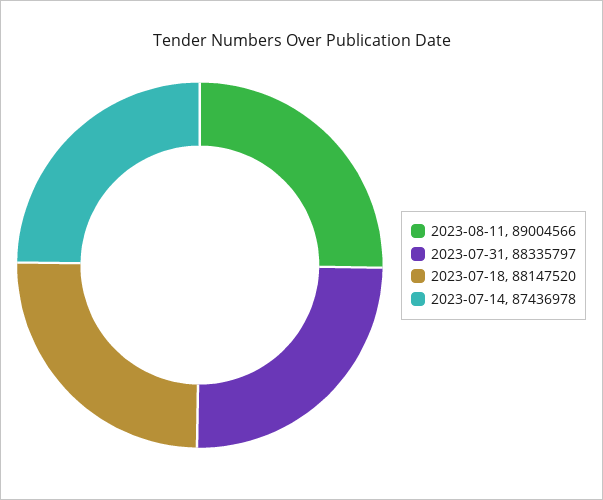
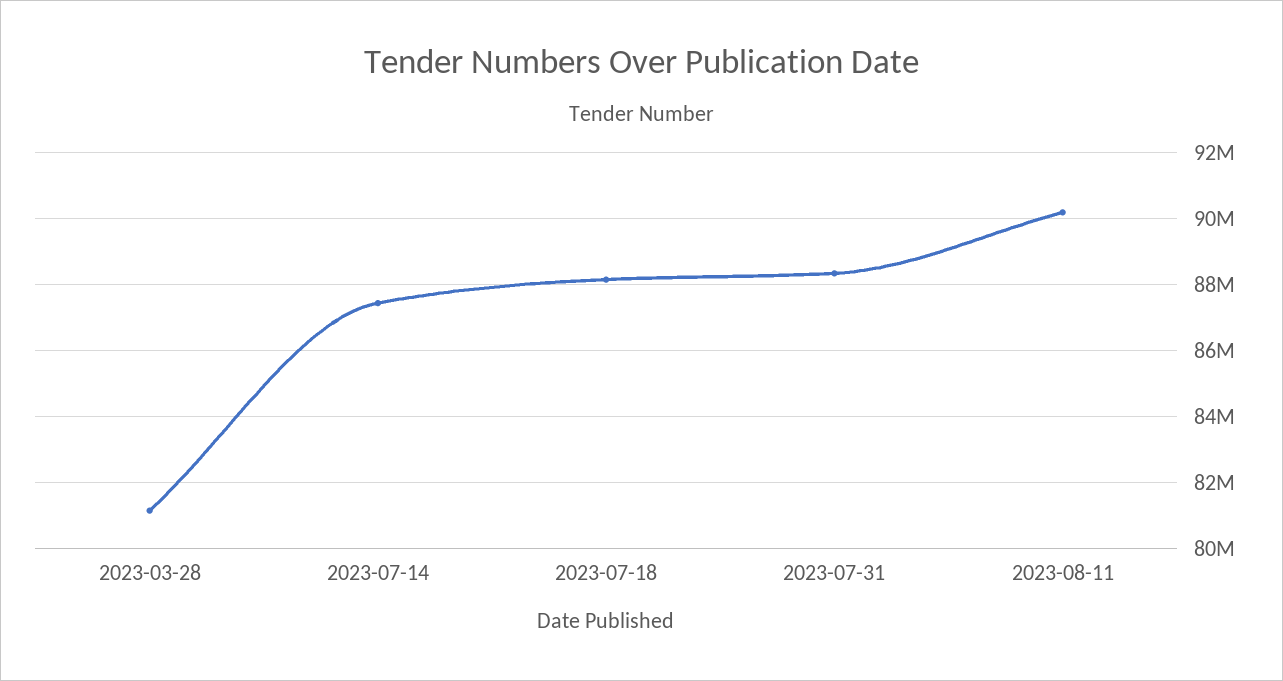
2023-08-11: 89004566 -> 90200000
2023-03-28: none -> 81200000

